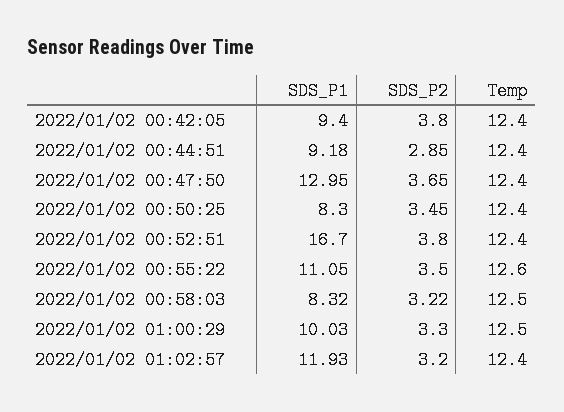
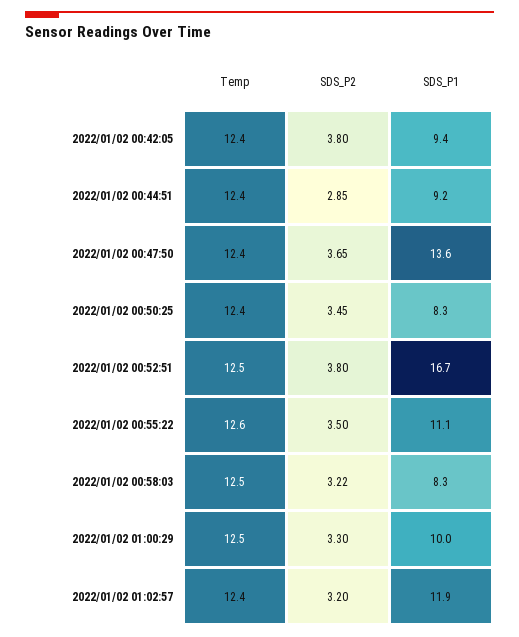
SDS_P1, 2022/01/02 00:47:50: 12.95 -> 13.6
Temp, 2022/01/02 00:52:51: 12.4 -> 12.5

